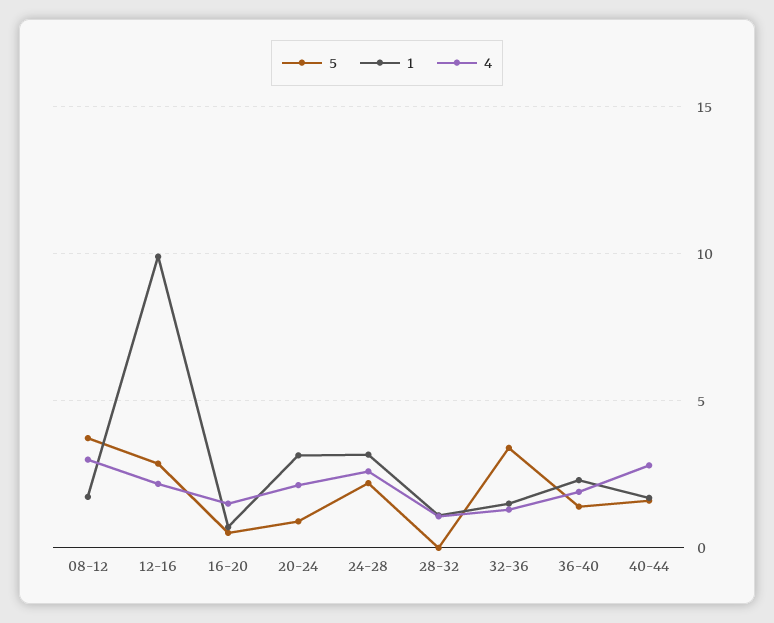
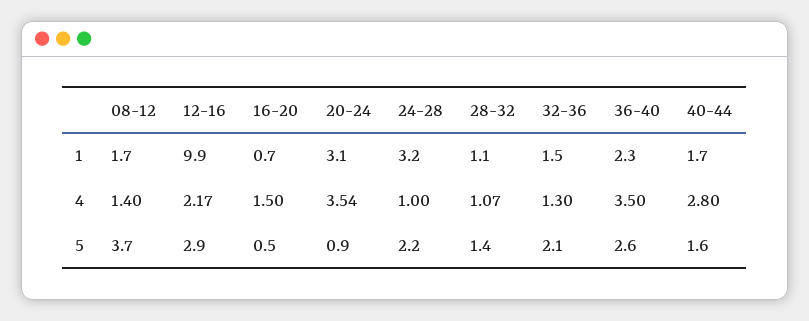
4, 08-12: 3 -> 1.4
4, 20-24: 2 -> 3.54
4, 24-28: 2.5 -> 1
5, 28-32: 0 -> 1.4
5, 32-36: 3.5 -> 2.1
5, 36-40: 1.5 -> 2.6
4, 36-40: 2 -> 3.5

